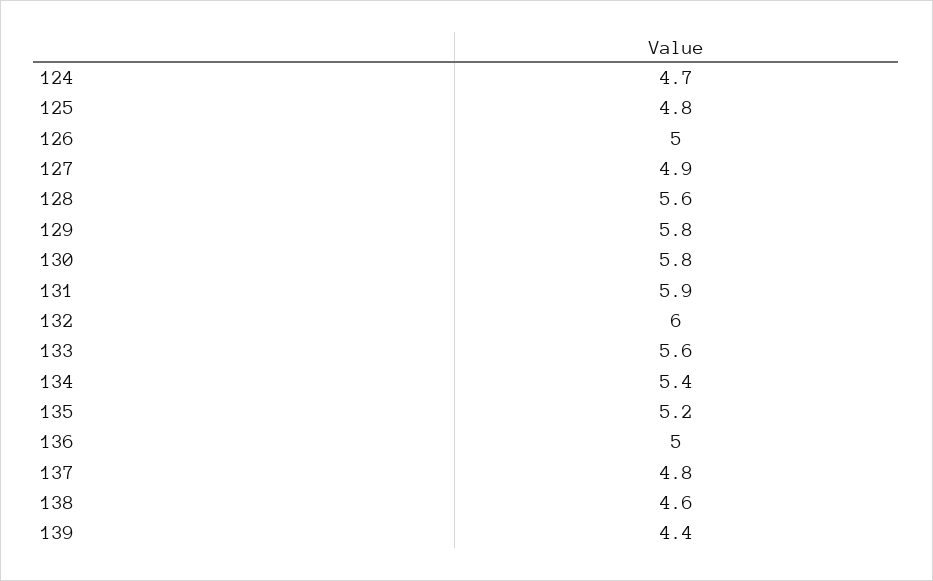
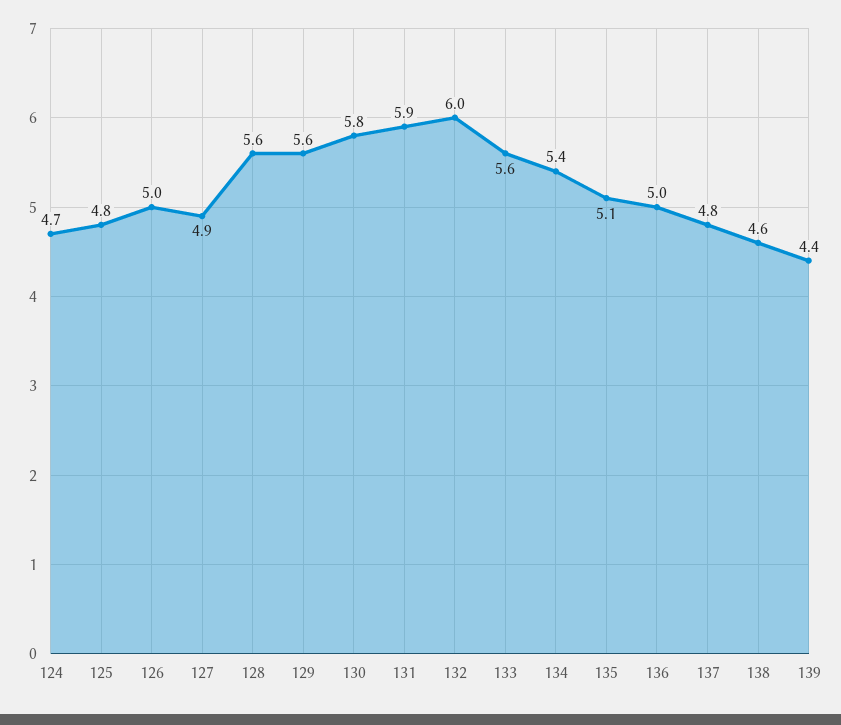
129: 5.8 -> 5.6
135: 5.2 -> 5.1

